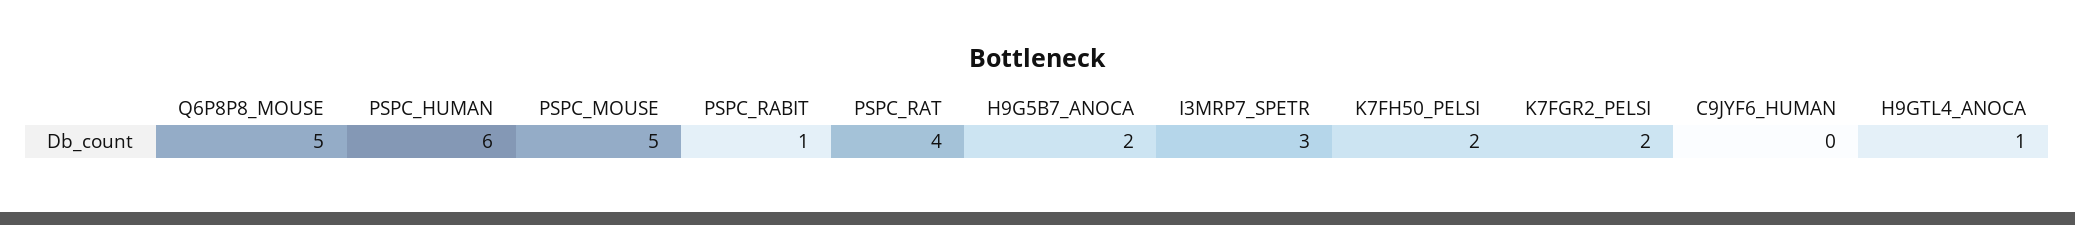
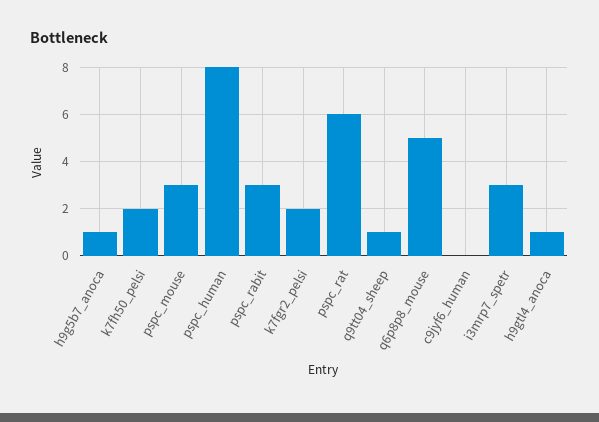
PSPC_HUMAN: 6 -> 8
PSPC_MOUSE: 5 -> 3
PSPC_RABIT: 1 -> 3
PSPC_RAT: 4 -> 6
H9G5B7_ANOCA: 2 -> 1
q9tt04_sheep: none -> 1

